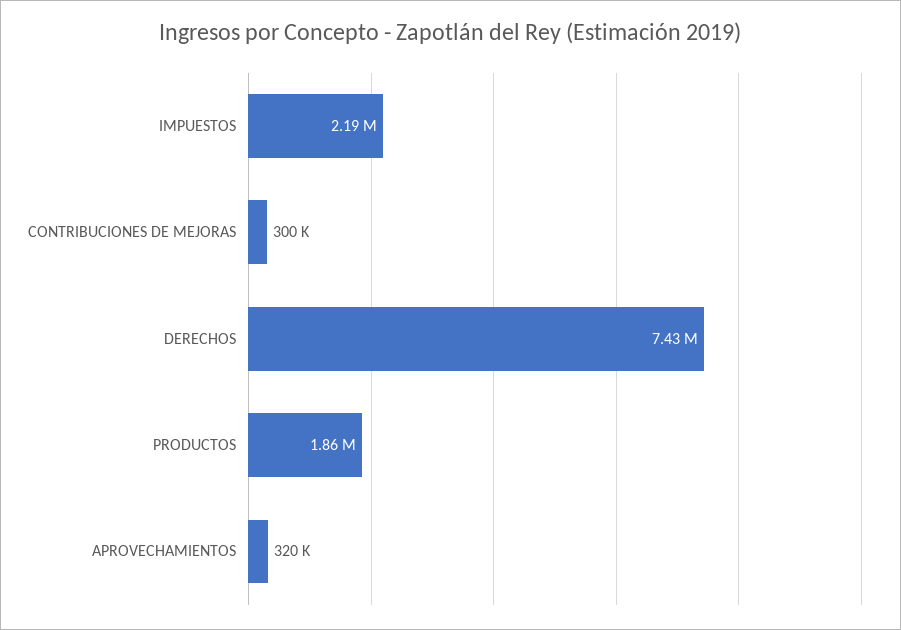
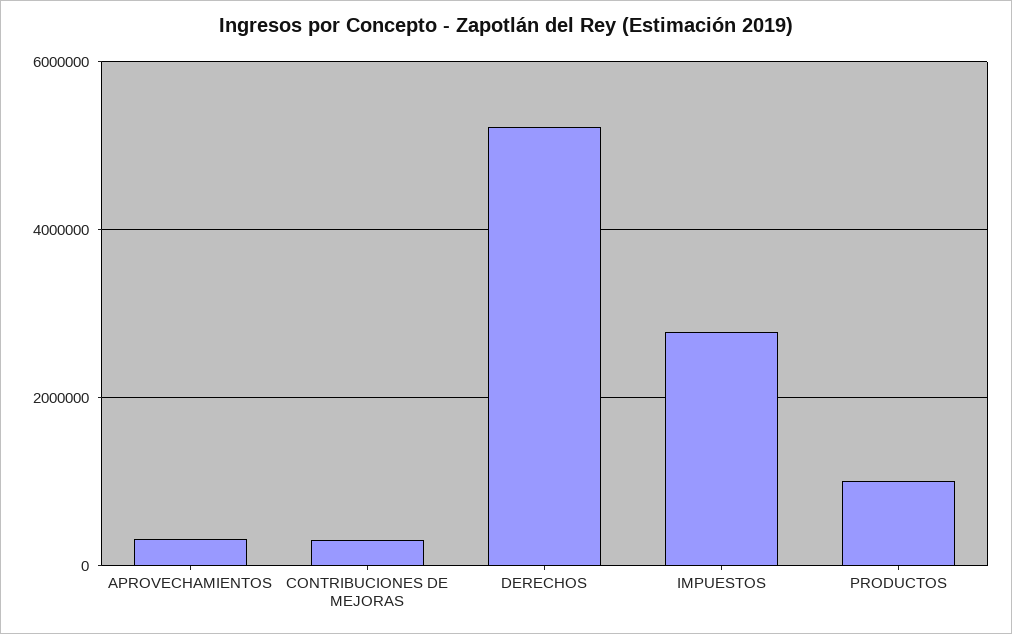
IMPUESTOS: 2190000 -> 2800000
DERECHOS: 7430000 -> 5200000
PRODUCTOS: 1860000 -> 1000000

